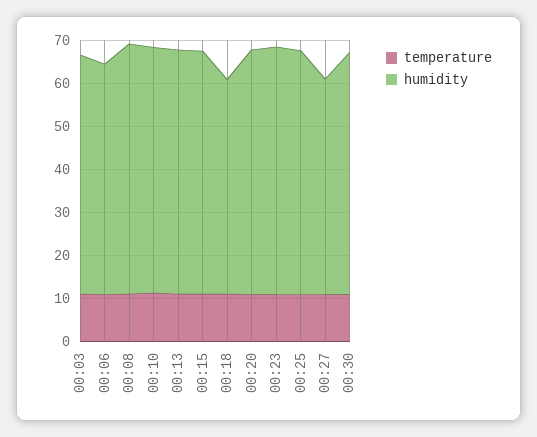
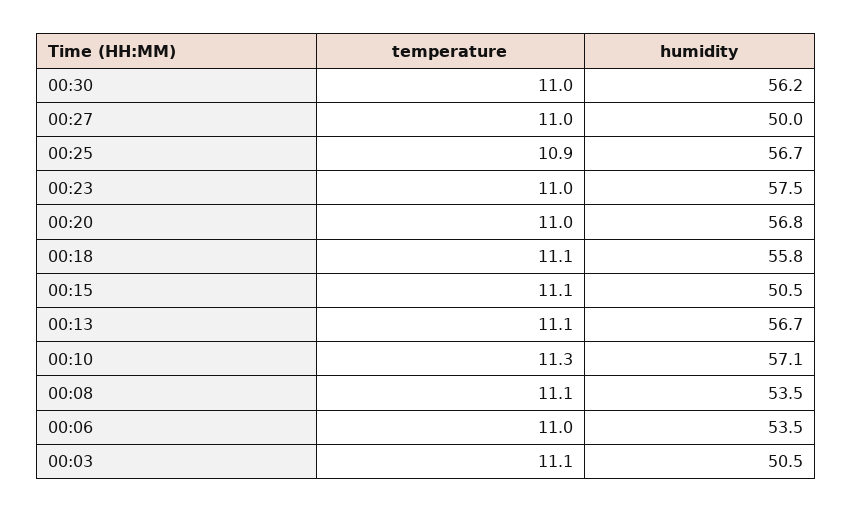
humidity, 00:03: 56 -> 50.5
humidity, 00:08: 58 -> 53.5
humidity, 00:15: 56 -> 50.5
humidity, 00:18: 50 -> 55.8

